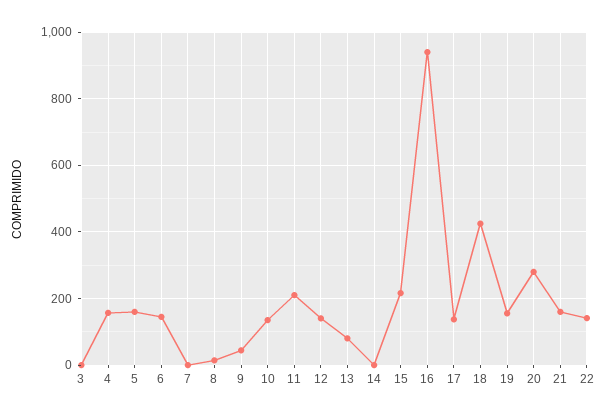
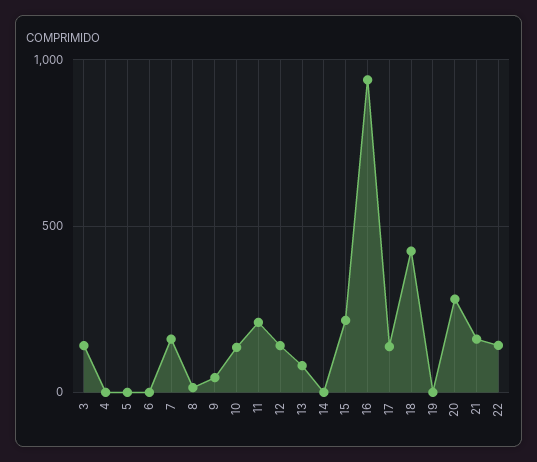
3: 0 -> 150
4: 160 -> 0
5: 160 -> 0
6: 140 -> 0
7: 0 -> 150
19: 160 -> 0

